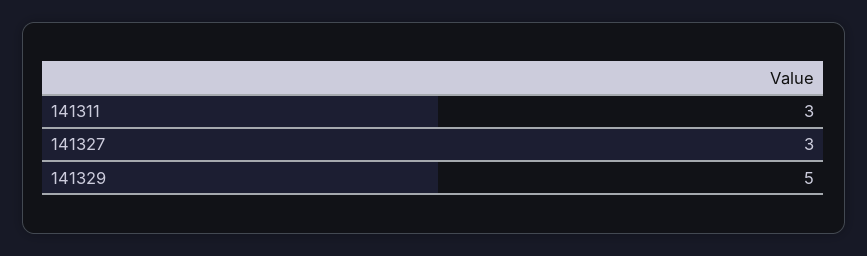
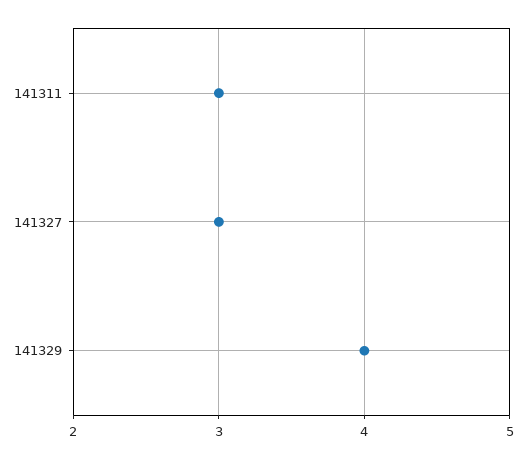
141329: 5 -> 4

